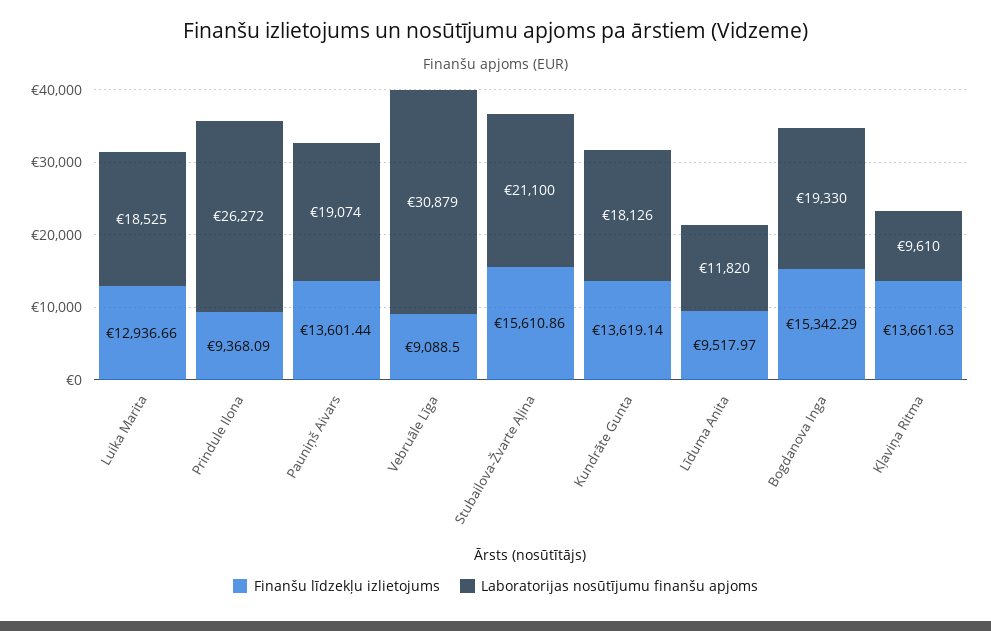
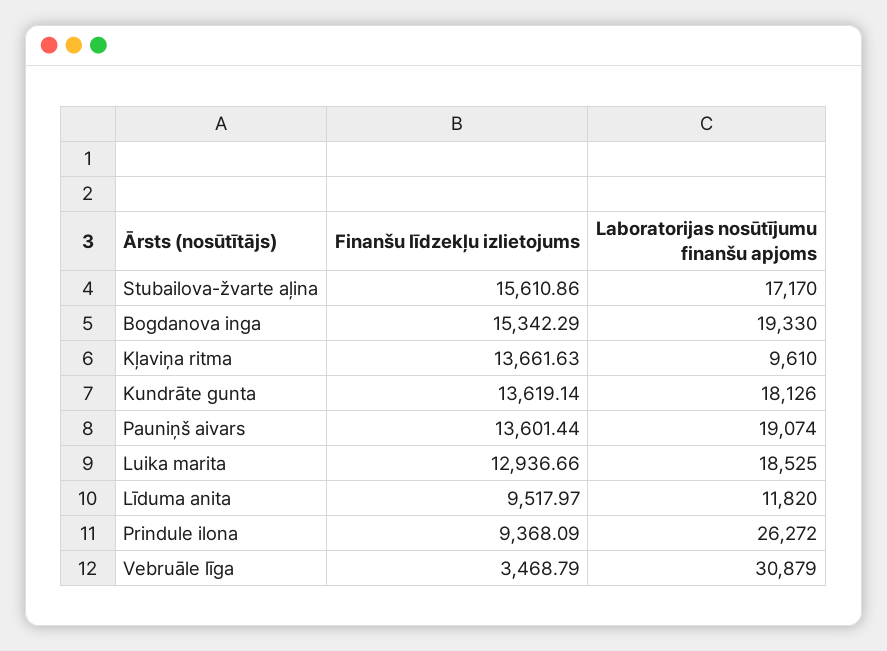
Finanšu līdzekļu izlietojums, Vebruāle Līga: 9088.5 -> 3468.79
Laboratorijas nosūtījumu finanšu apjoms, Stubailova-Žvarte Aļina: 21100 -> 17170

